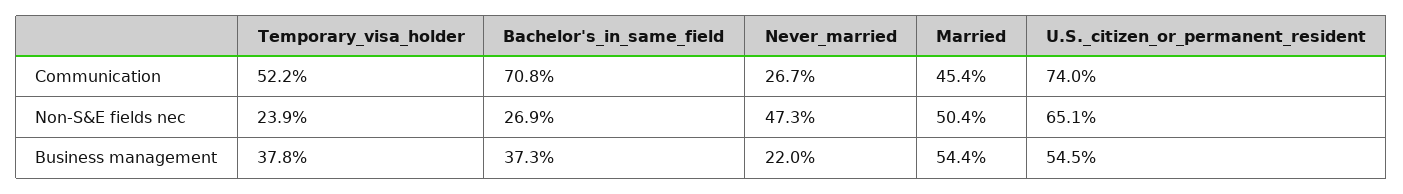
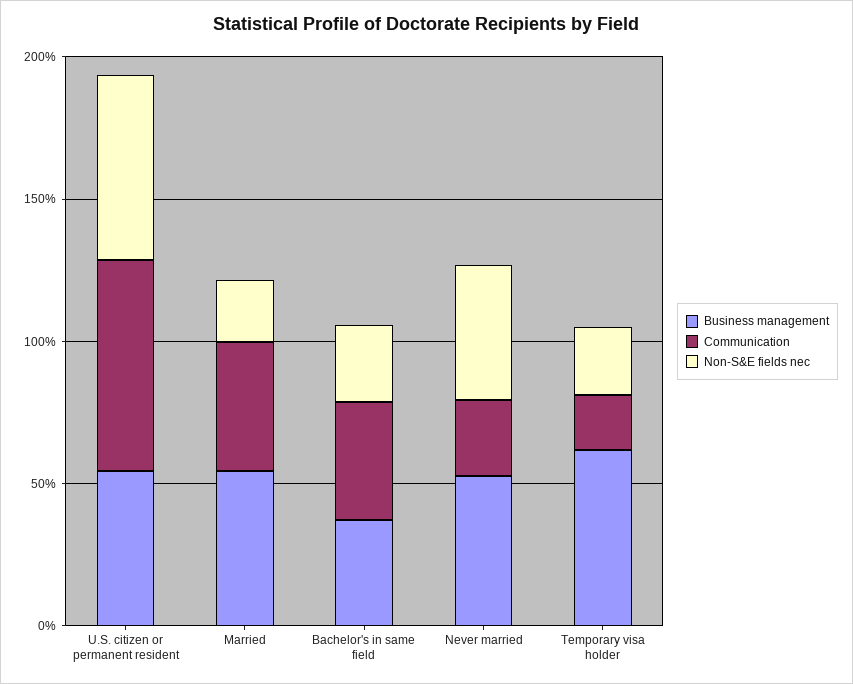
Communication, Temporary_visa_holder: 52.2 -> 20
Communication, Bachelor's_in_same_field: 70.8 -> 40
Non-S&E fields nec, Married: 50.4 -> 20
Business management, Temporary_visa_holder: 37.8 -> 60
Business management, Never_married: 22 -> 50

